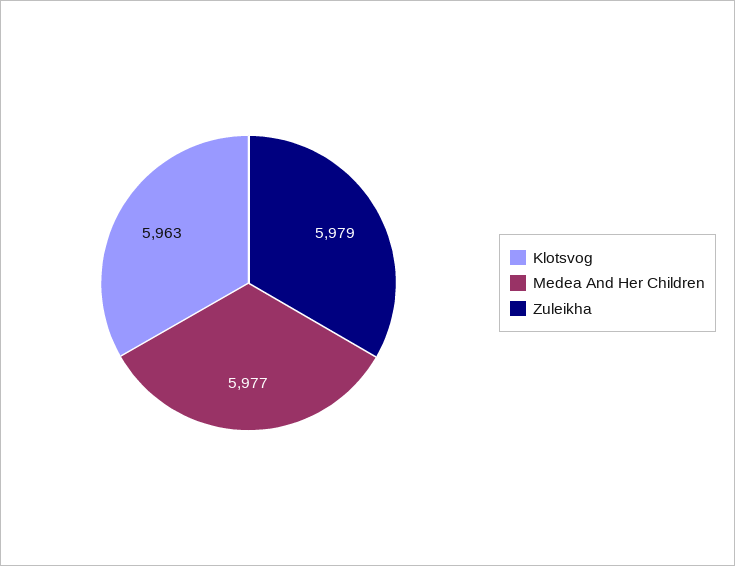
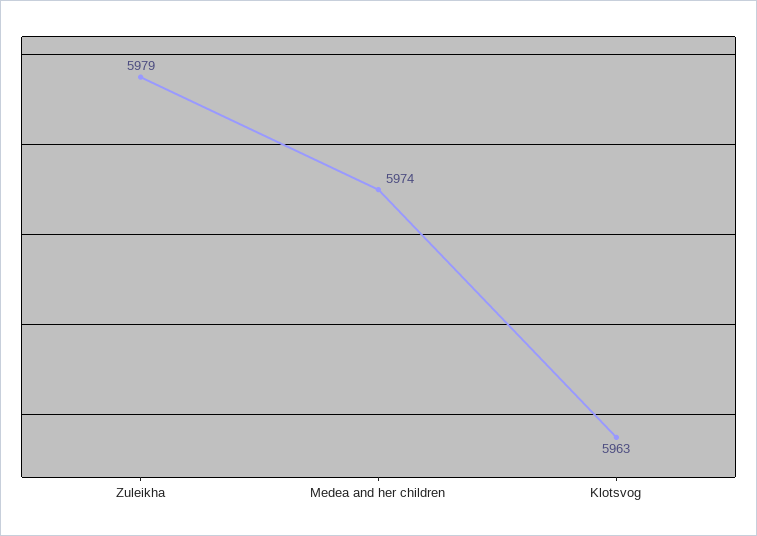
Medea And Her Children: 5977 -> 5974

